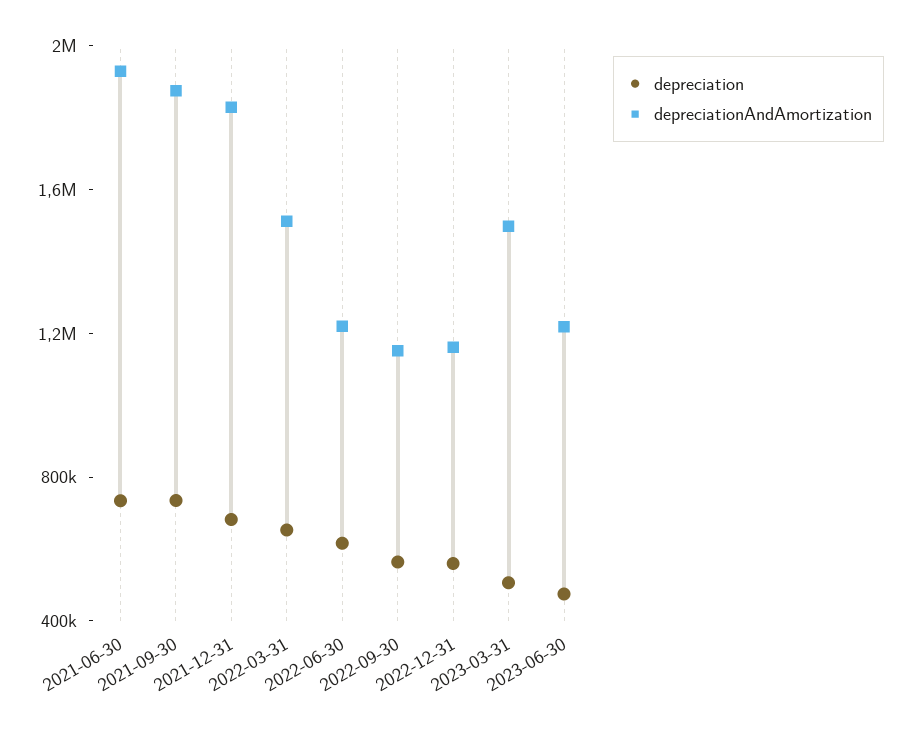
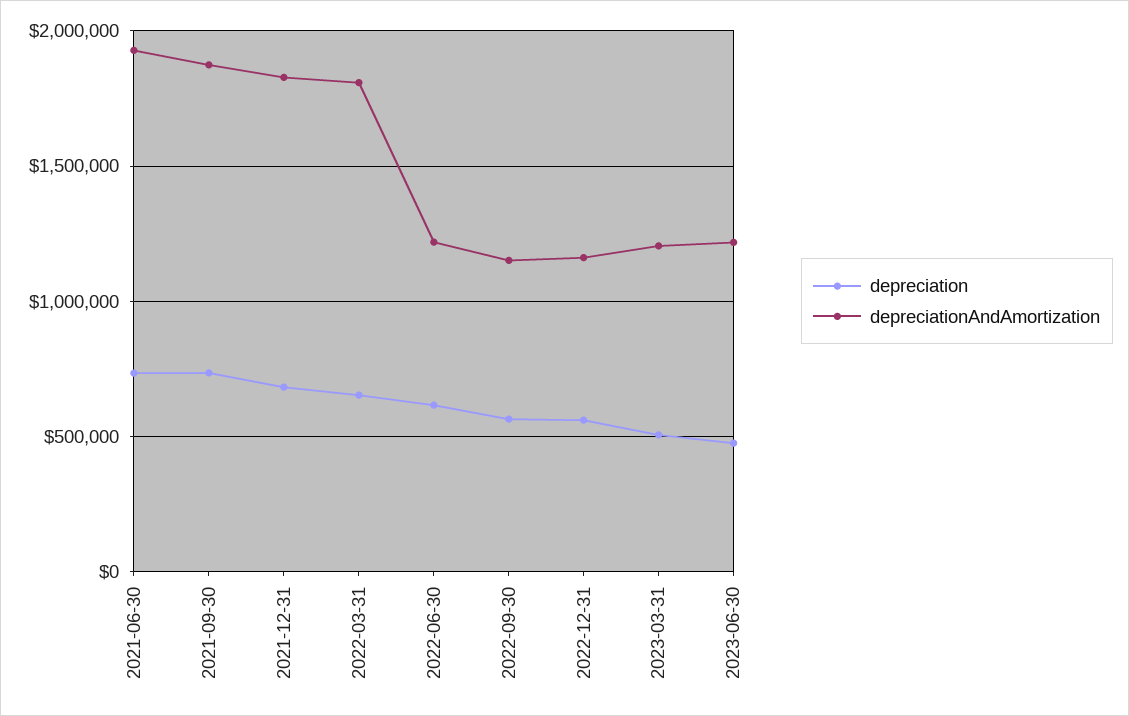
depreciationAndAmortization, 2022-03-31: 1500000 -> 1800000
depreciationAndAmortization, 2023-03-31: 1500000 -> 1200000

